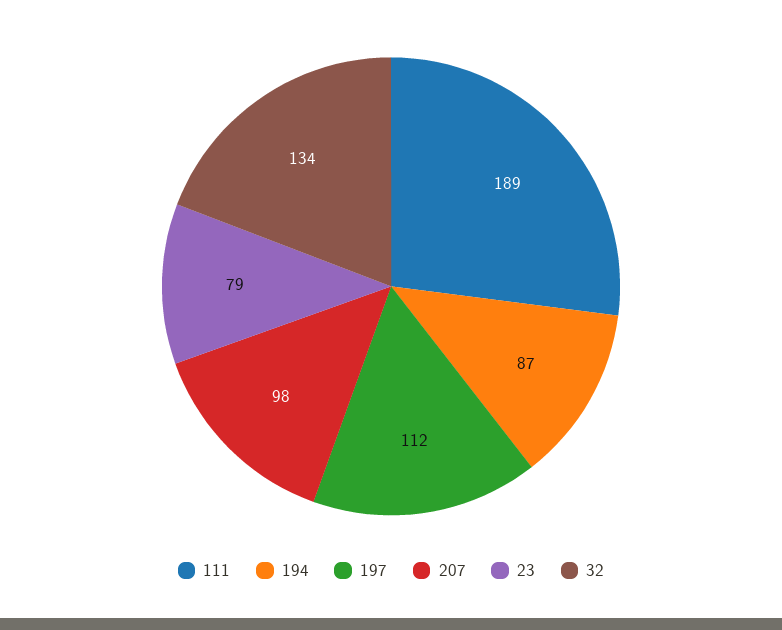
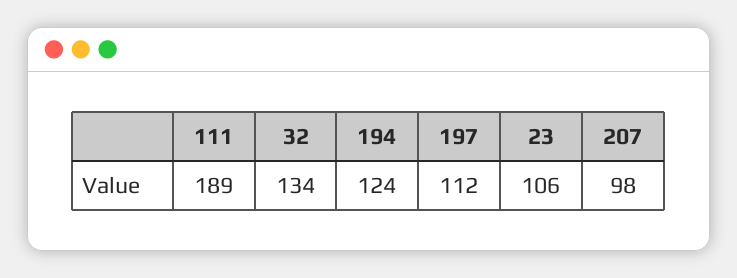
194: 87 -> 124
23: 79 -> 106

